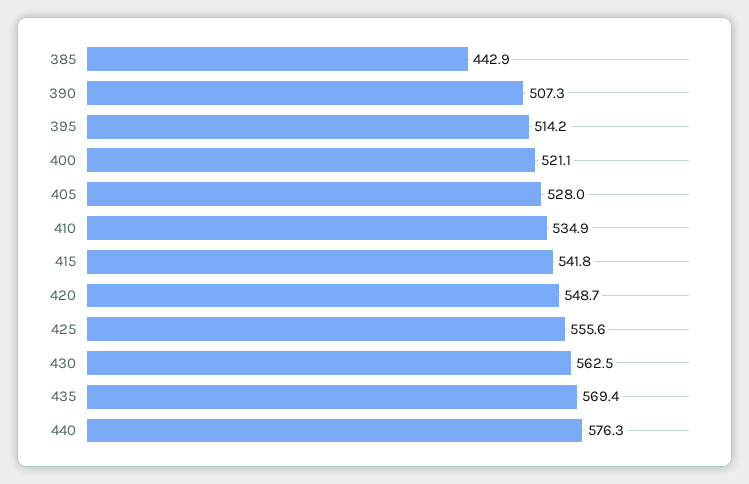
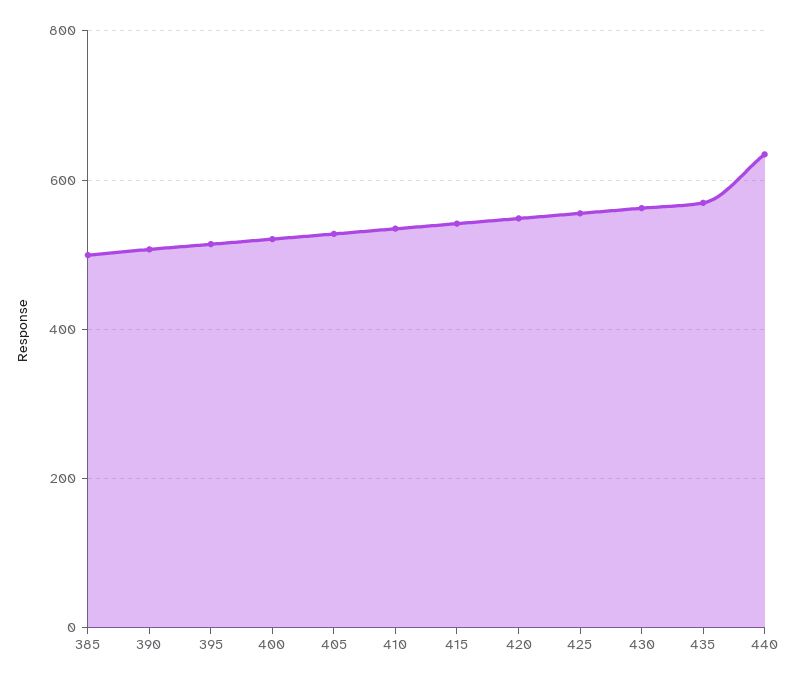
385: 442.9 -> 500
440: 576.3 -> 640

